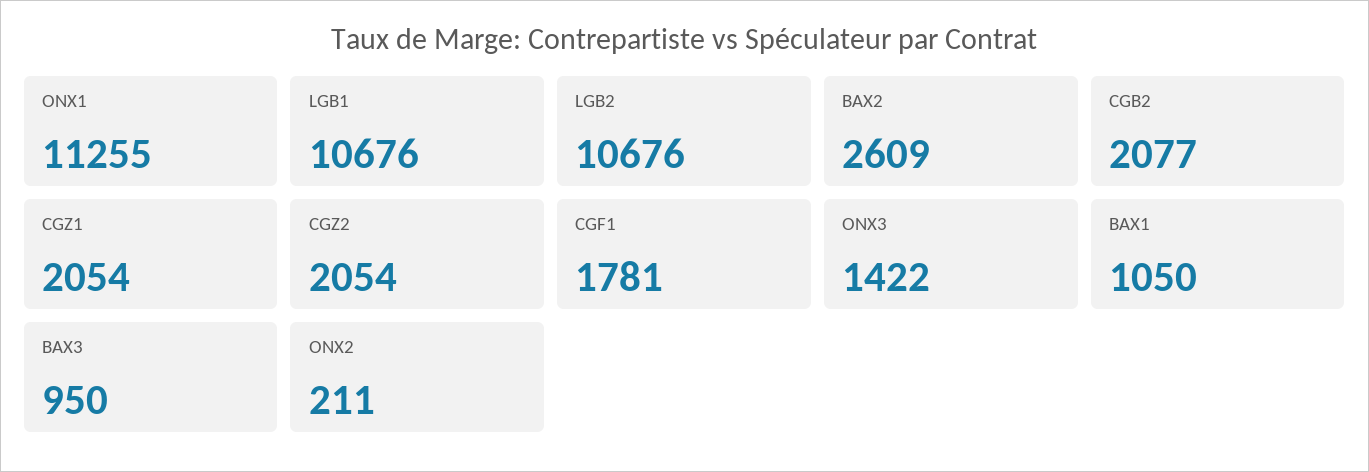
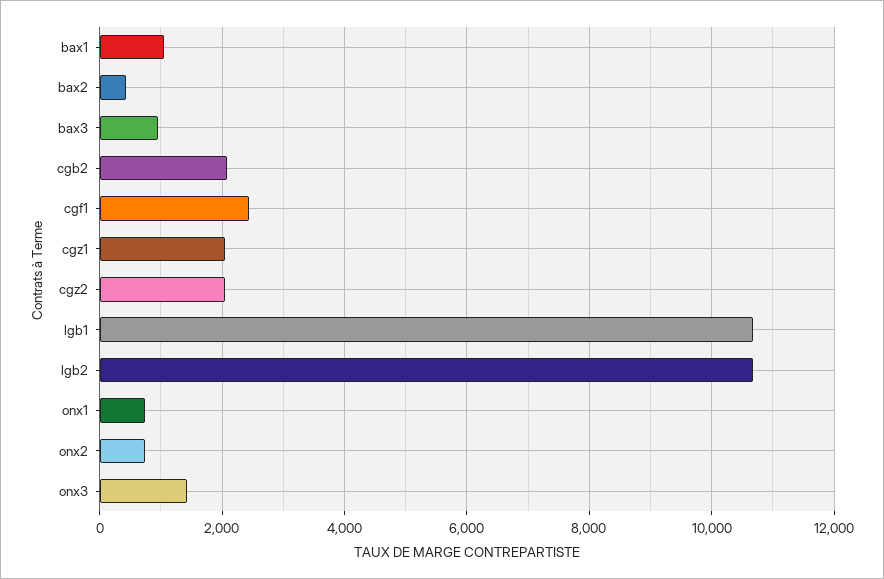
ONX1: 11255 -> 800
BAX2: 2609 -> 400
CGF1: 1781 -> 2400
ONX2: 211 -> 800

